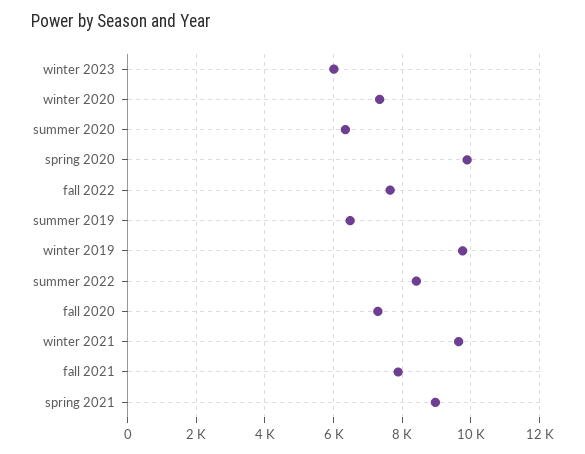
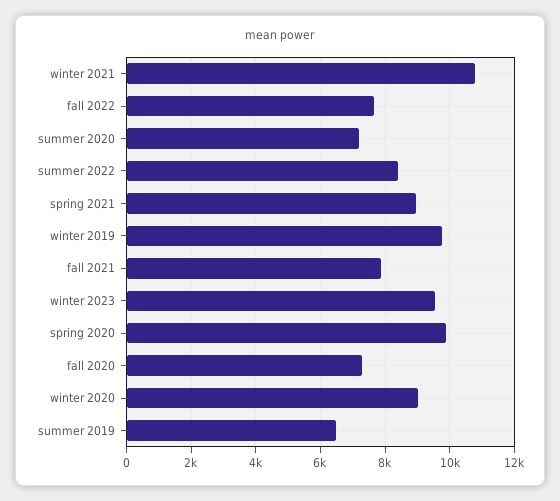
winter 2023: 6000 -> 9600
winter 2020: 7400 -> 9000
summer 2020: 6400 -> 7200
winter 2021: 9600 -> 10800

